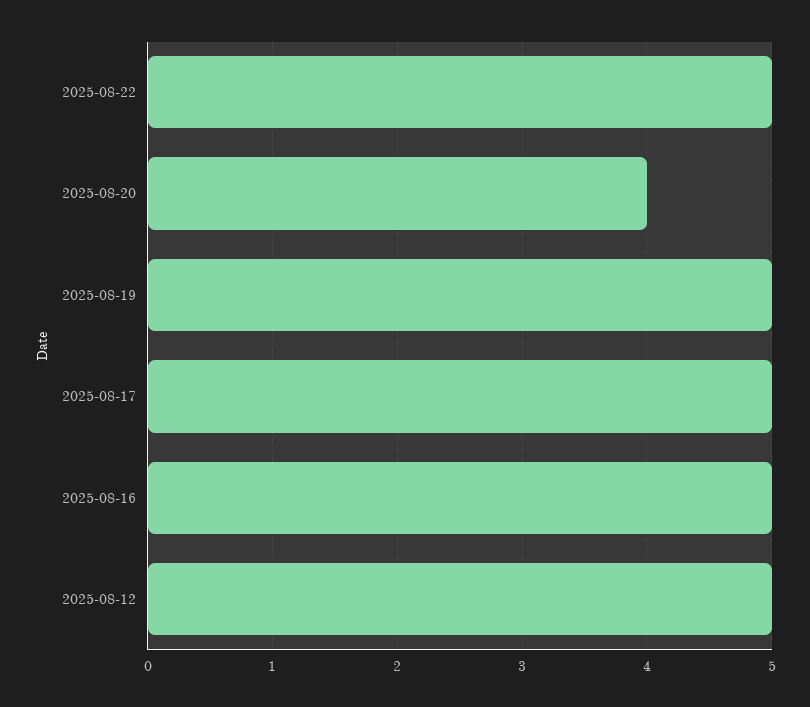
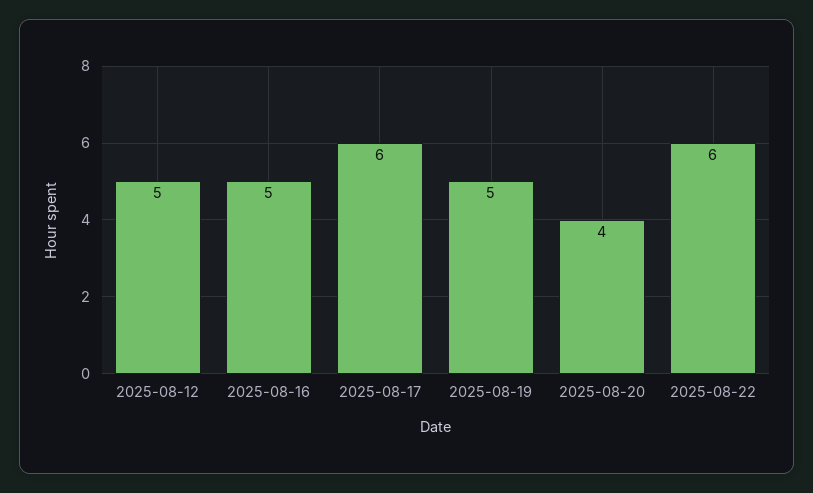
2025-08-22: 5 -> 6
2025-08-17: 5 -> 6

